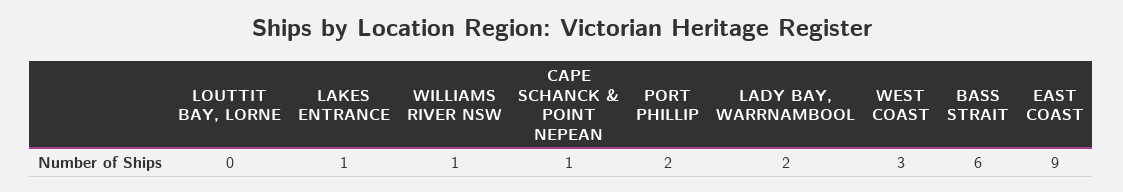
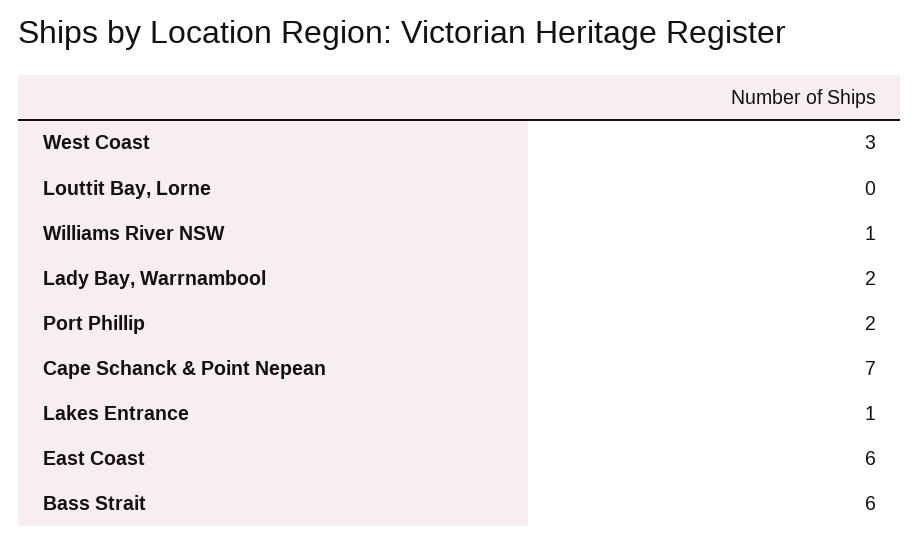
CAPE SCHANCK & POINT NEPEAN: 1 -> 7
EAST COAST: 9 -> 6

